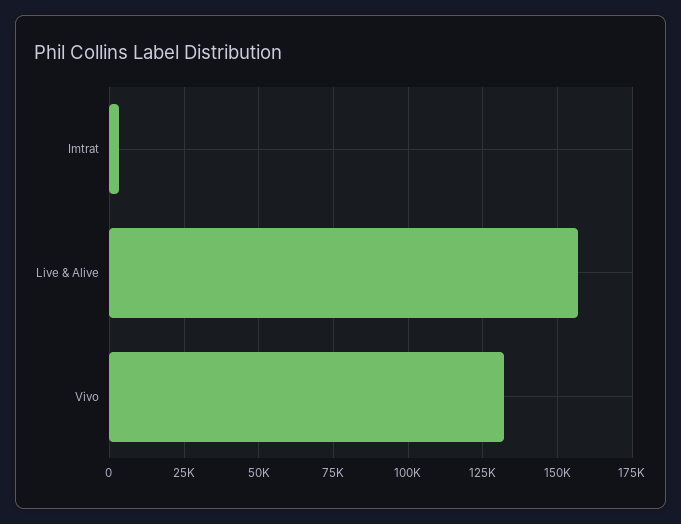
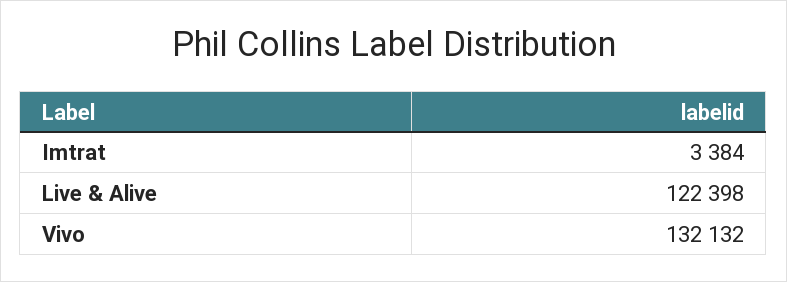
Live & Alive: 157500 -> 122398

